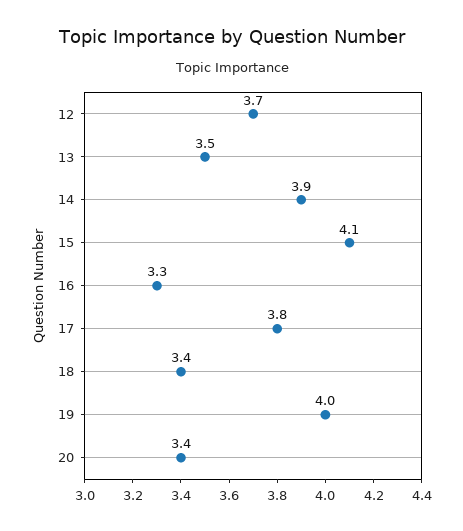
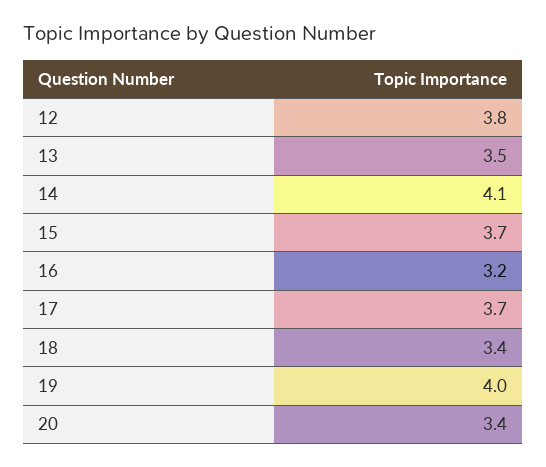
12: 3.7 -> 3.8
14: 3.9 -> 4.1
15: 4.1 -> 3.7
16: 3.3 -> 3.2
17: 3.8 -> 3.7

